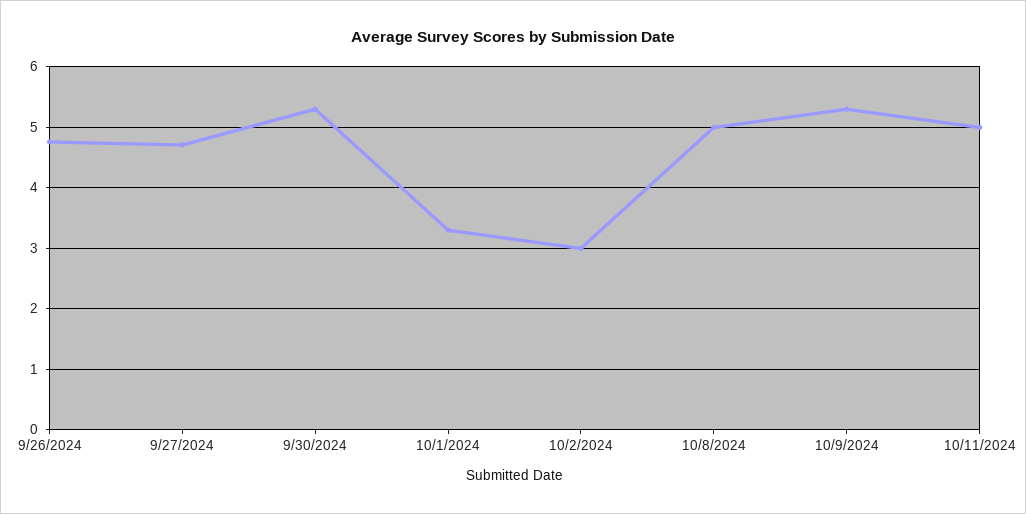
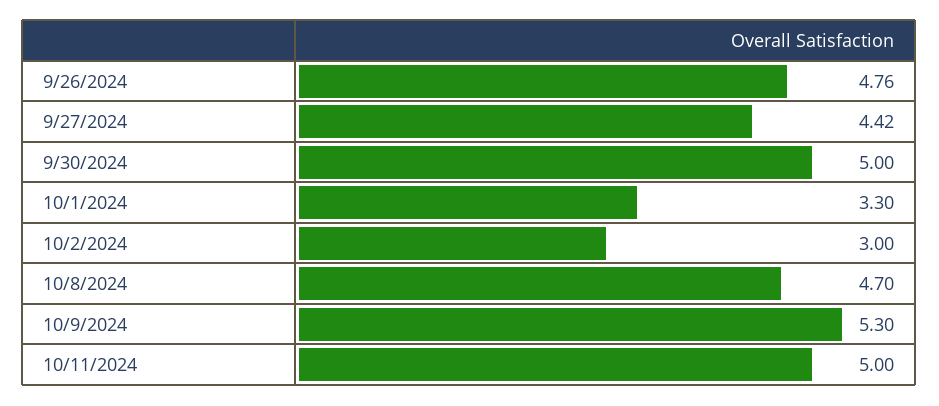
9/27/2024: 4.7 -> 4.42
9/30/2024: 5.3 -> 5
10/8/2024: 5 -> 4.7

